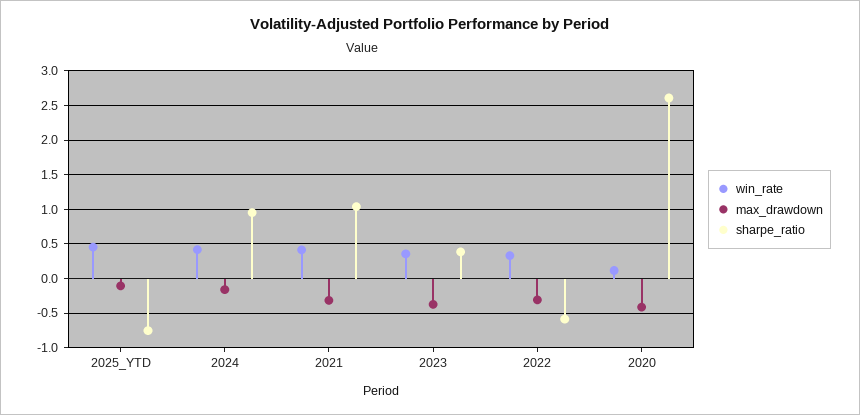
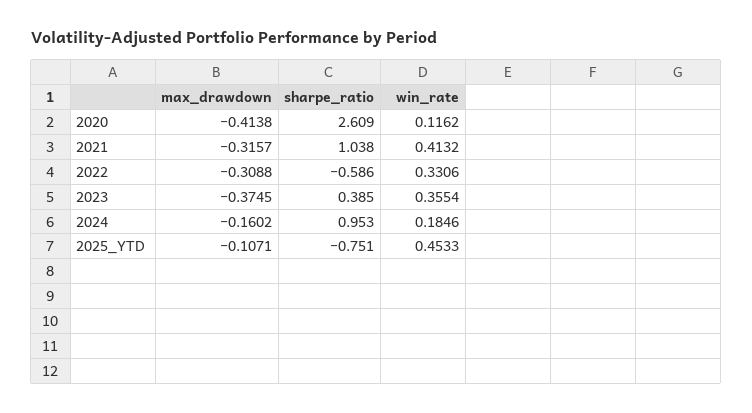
win_rate, 2024: 0.4 -> 0.1846

